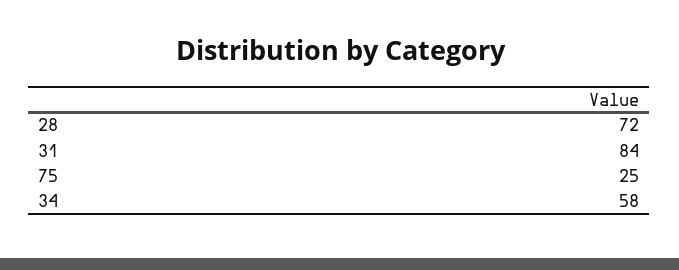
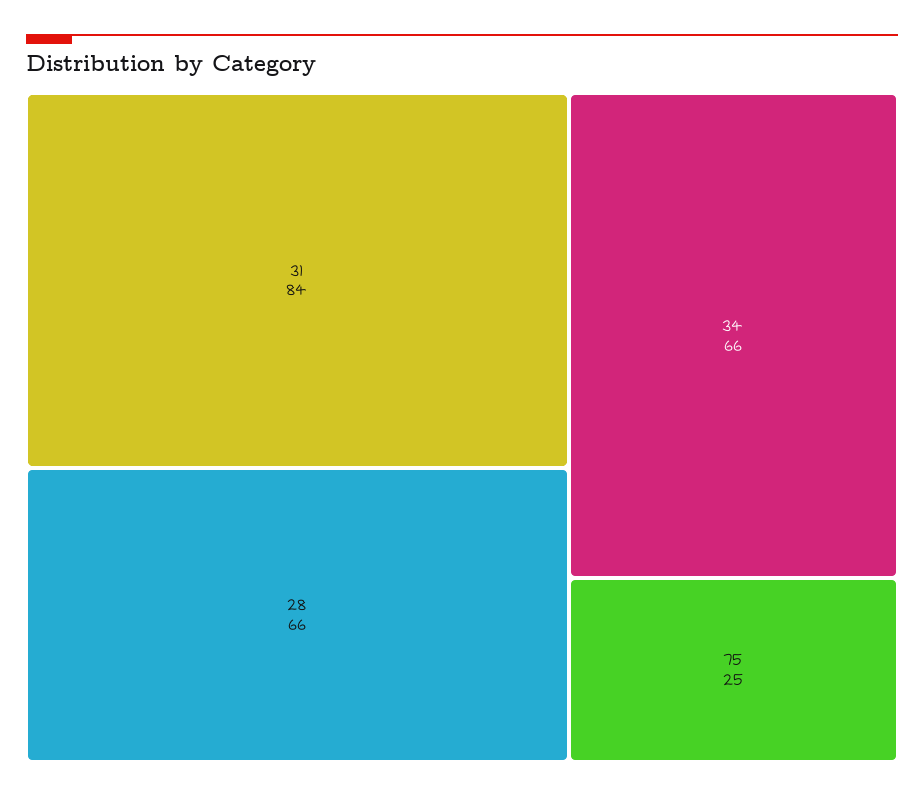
28: 72 -> 66
34: 58 -> 66

